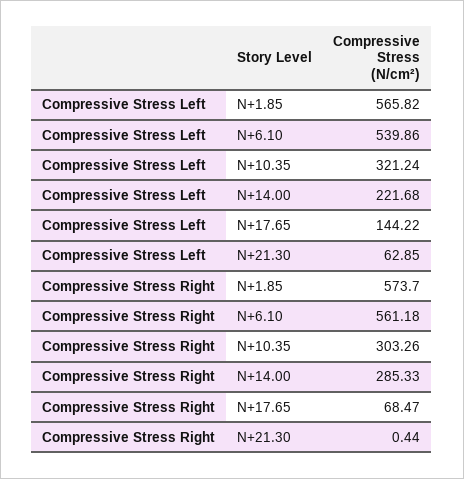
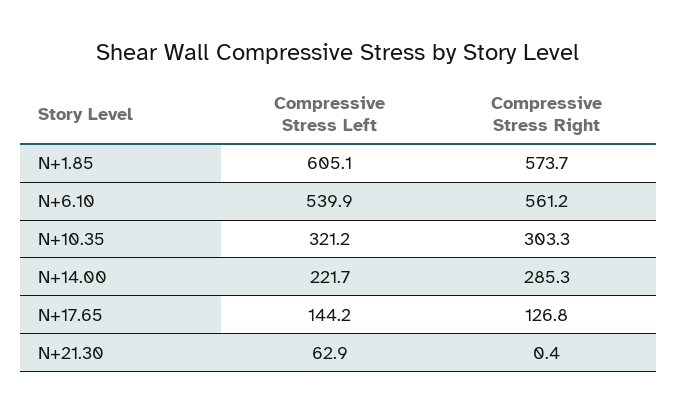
Compressive Stress Left, N+1.85: 565.82 -> 605.1
Compressive Stress Right, N+17.65: 68.47 -> 126.8

